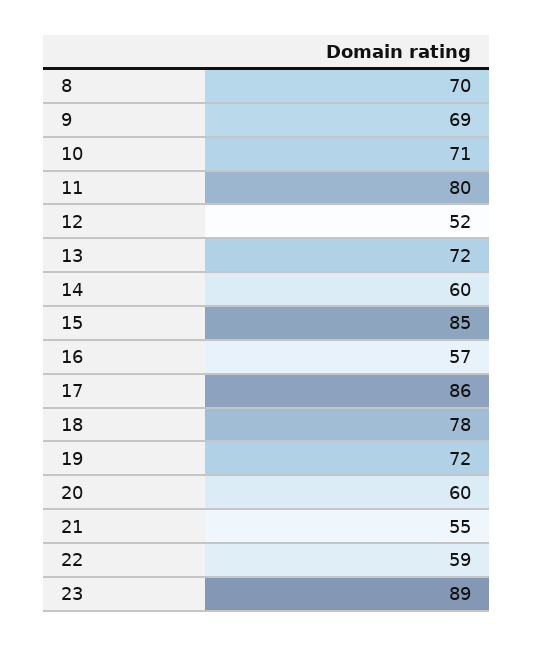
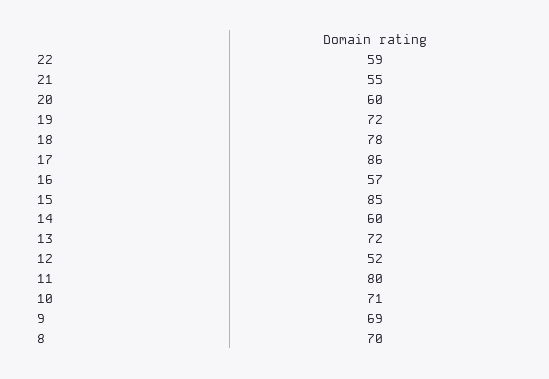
23: 89 -> none

